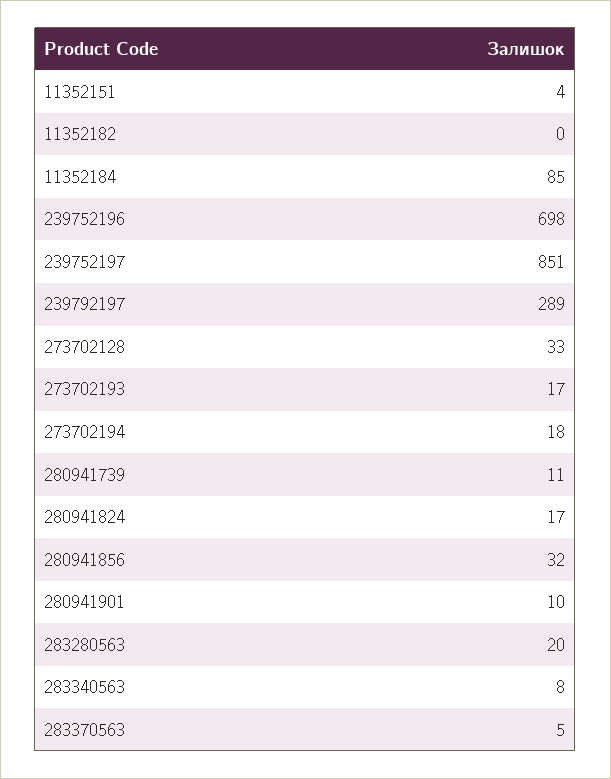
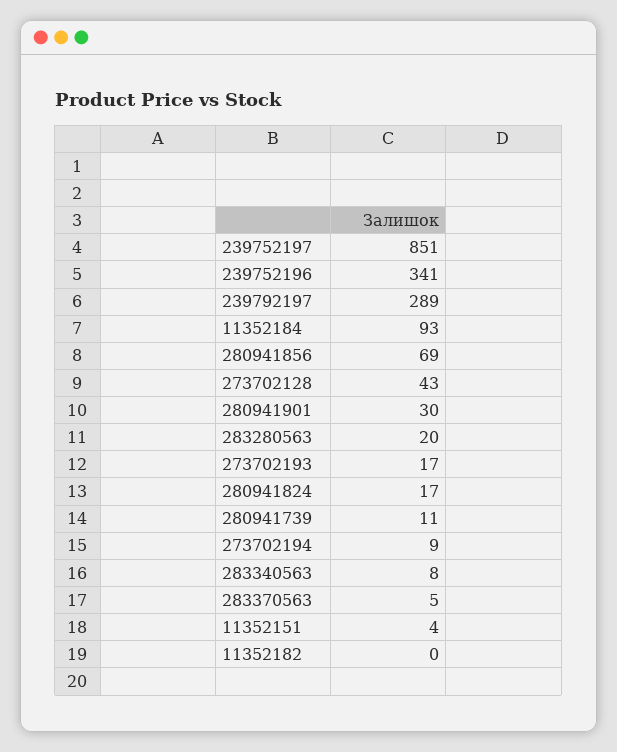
11352184: 85 -> 93
239752196: 698 -> 341
273702128: 33 -> 43
273702194: 18 -> 9
280941856: 32 -> 69
280941901: 10 -> 30

